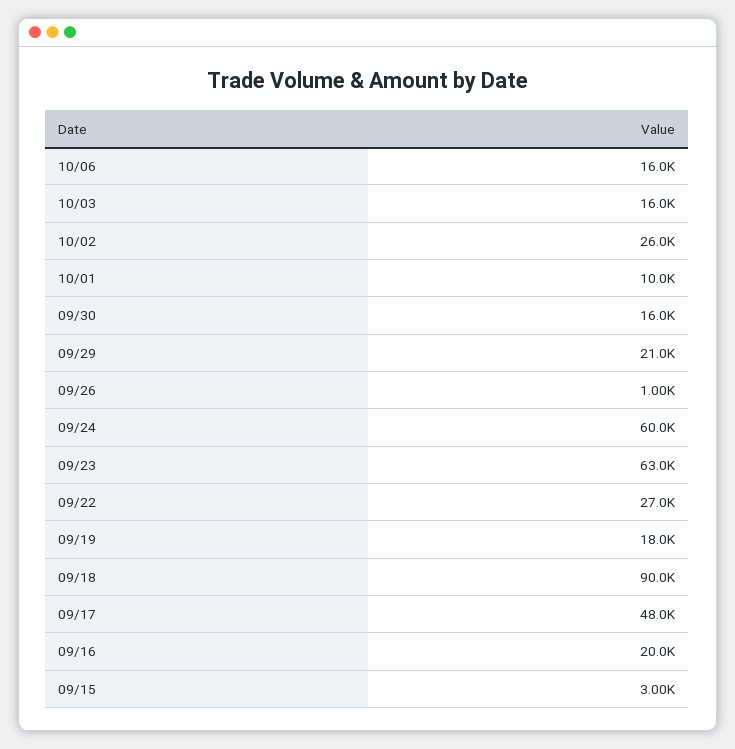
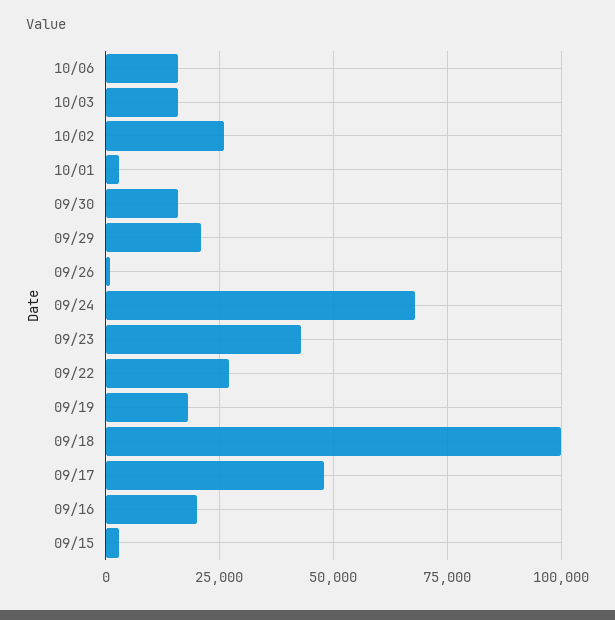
10/01: 10000 -> 2500
09/24: 60000 -> 67500
09/23: 63000 -> 42500
09/18: 90000 -> 100000

